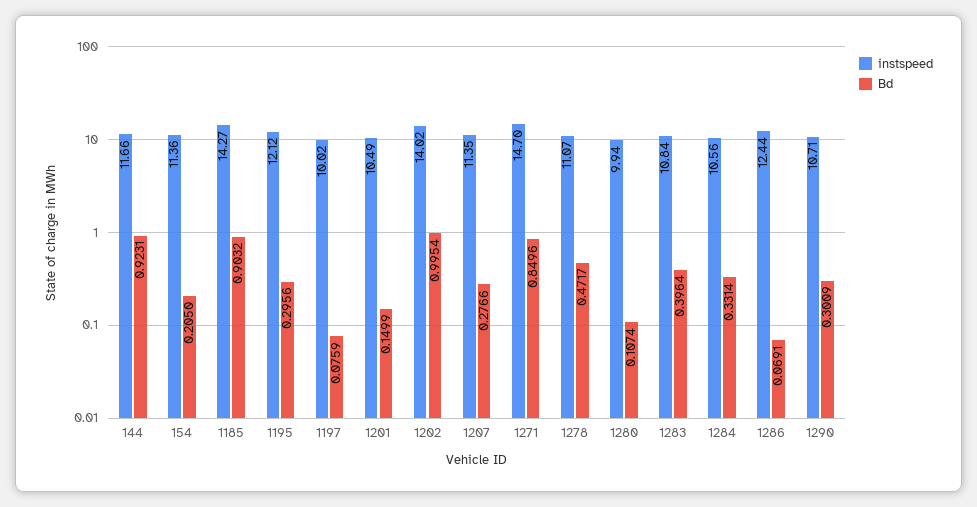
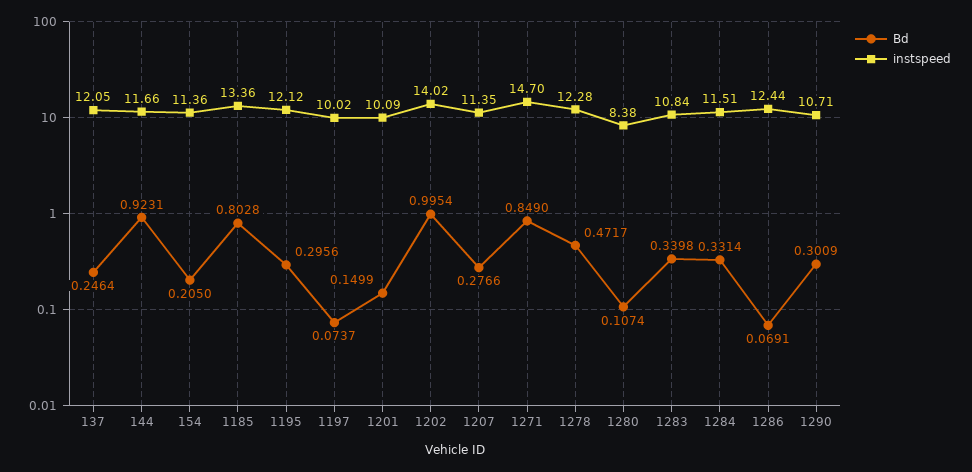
instspeed, 1185: 14.27 -> 13.36
Bd, 1185: 0.9032 -> 0.8028
Bd, 1197: 0.0759 -> 0.0737
instspeed, 1201: 10.49 -> 10.09
Bd, 1271: 0.8496 -> 0.849
instspeed, 1278: 11.07 -> 12.28
instspeed, 1280: 9.94 -> 8.38
Bd, 1283: 0.3964 -> 0.3398
instspeed, 1284: 10.56 -> 11.51
Bd, 137: none -> 0.2464
instspeed, 137: none -> 12.05

